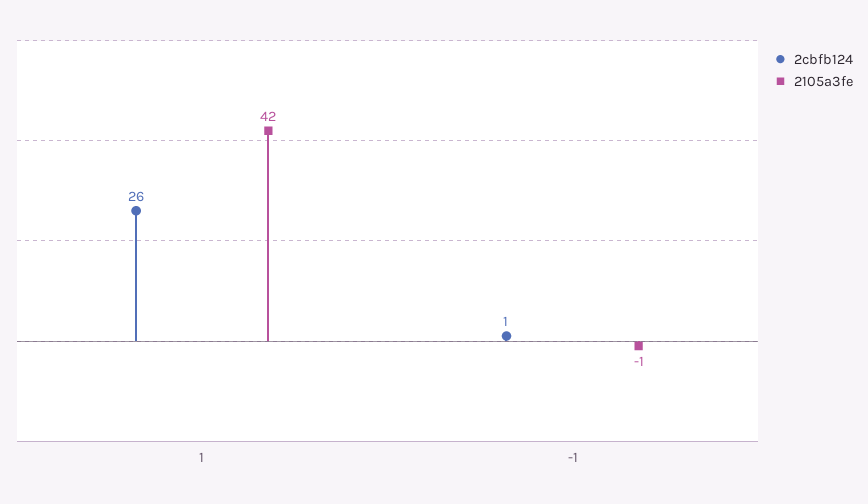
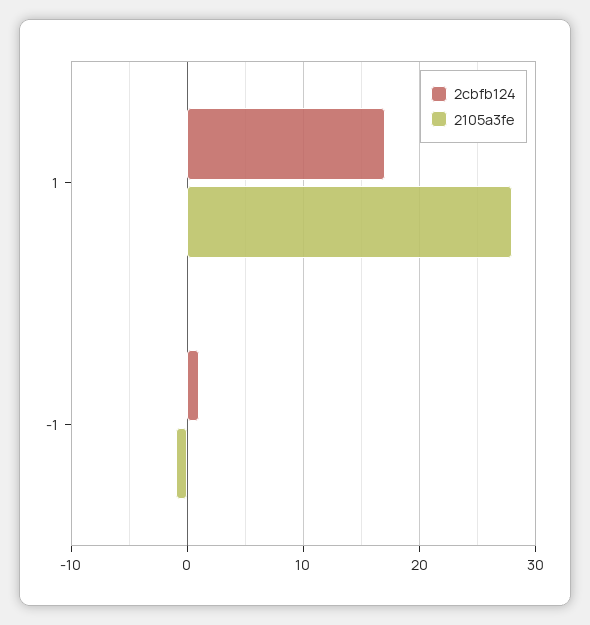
2cbfb124, 1: 26 -> 17
2105a3fe, 1: 42 -> 28

